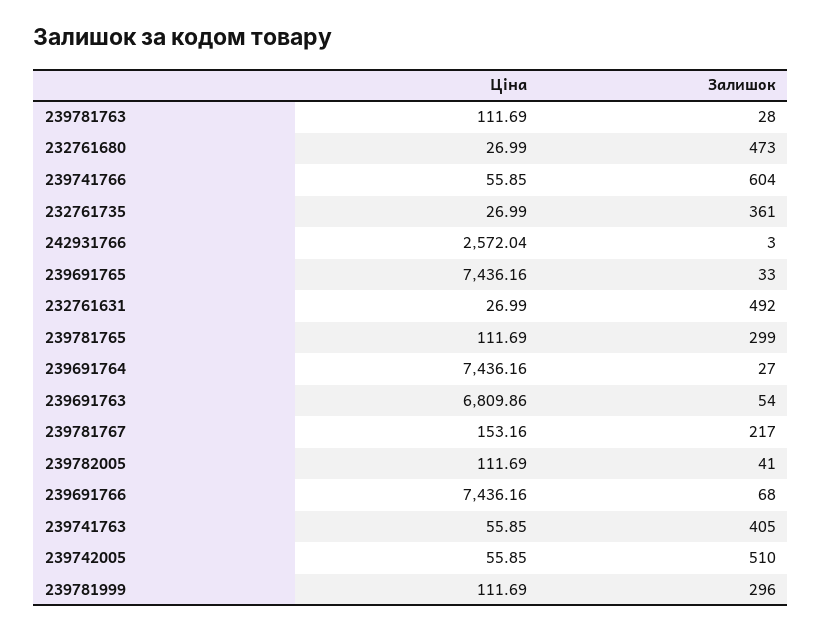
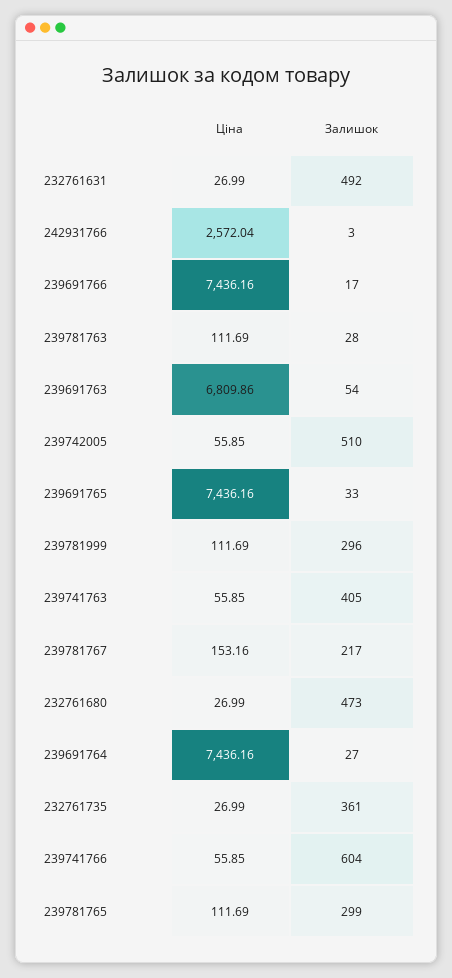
Ціна, 239782005: 111.69 -> none
Залишок, 239782005: 41 -> none
Залишок, 239691766: 68 -> 17

